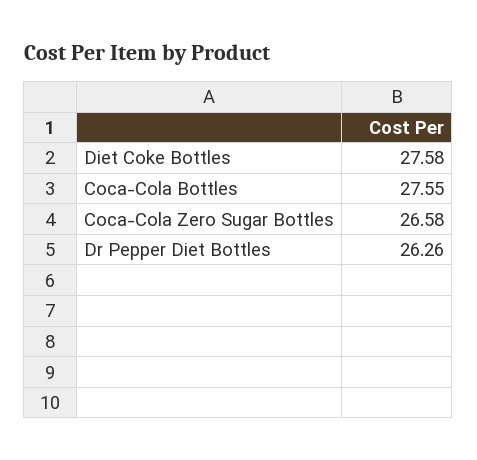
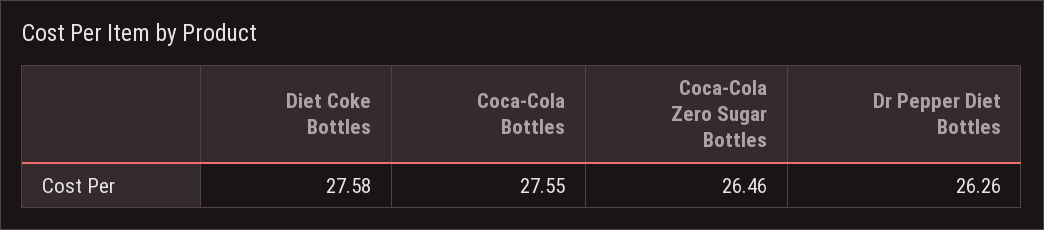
Coca-Cola Zero Sugar Bottles: 26.58 -> 26.46

